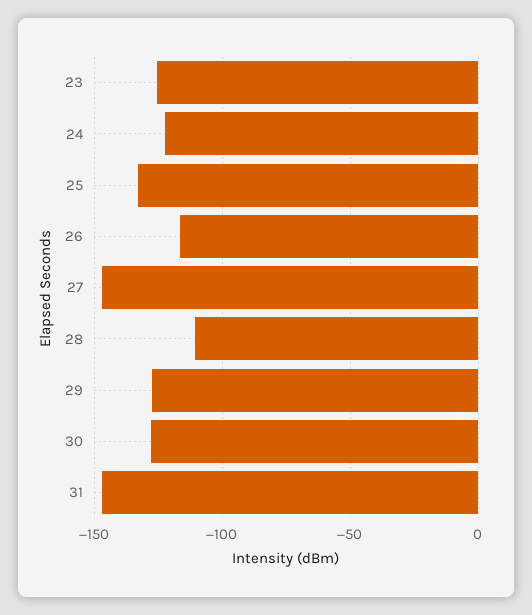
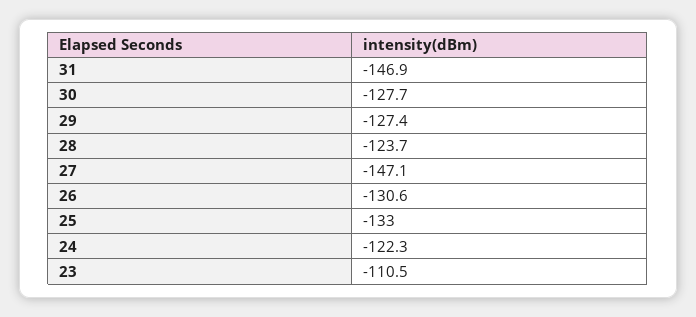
23: -125 -> -110.5
26: -115 -> -130.6
28: -110 -> -123.7

